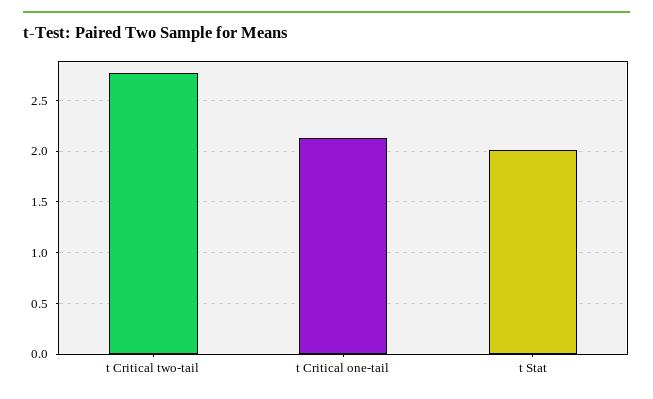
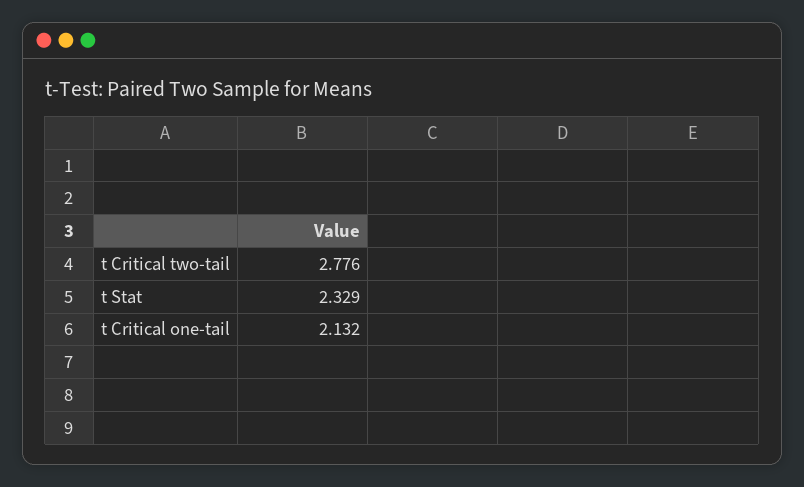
t Stat: 2 -> 2.329

